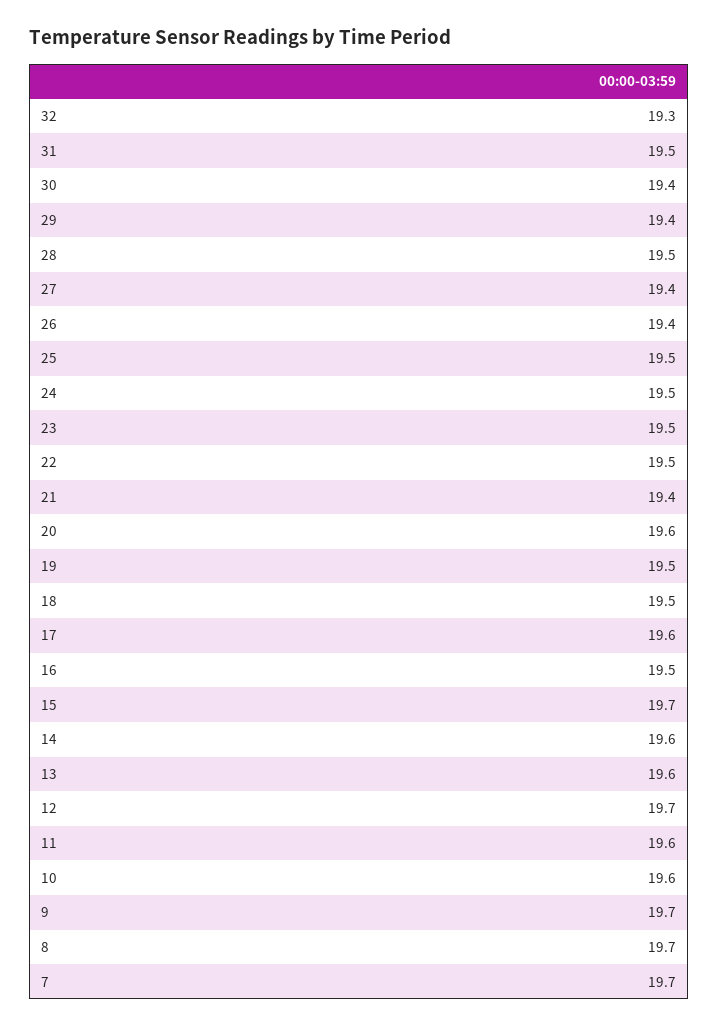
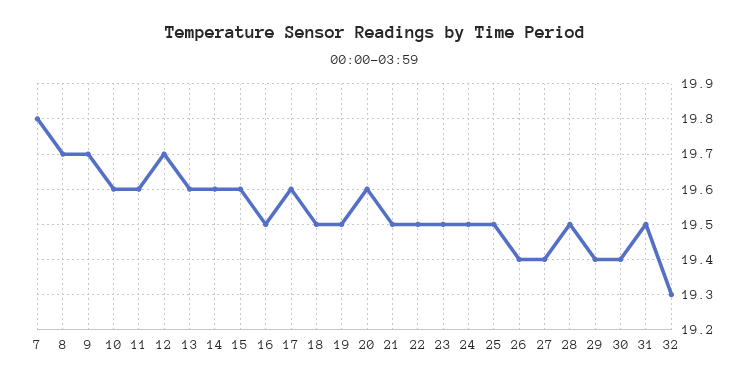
21: 19.4 -> 19.5
15: 19.7 -> 19.6
7: 19.7 -> 19.8

